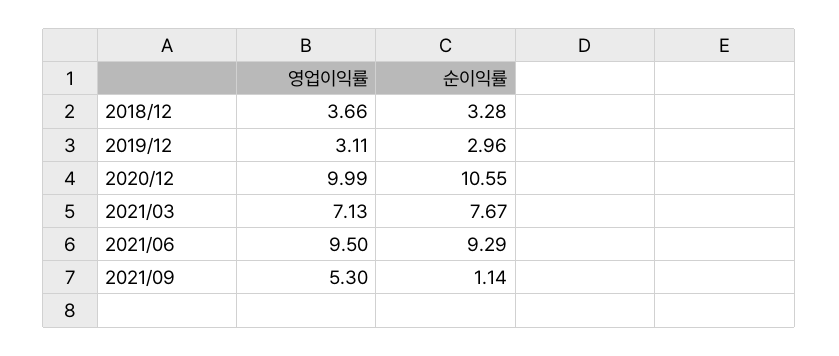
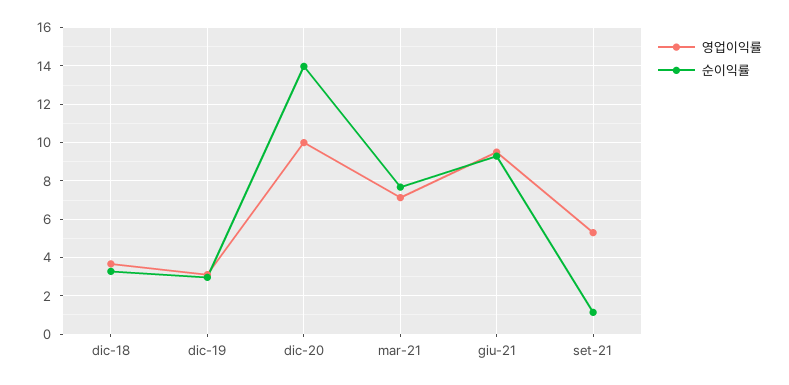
순이익률, 2020/12: 10.55 -> 14

